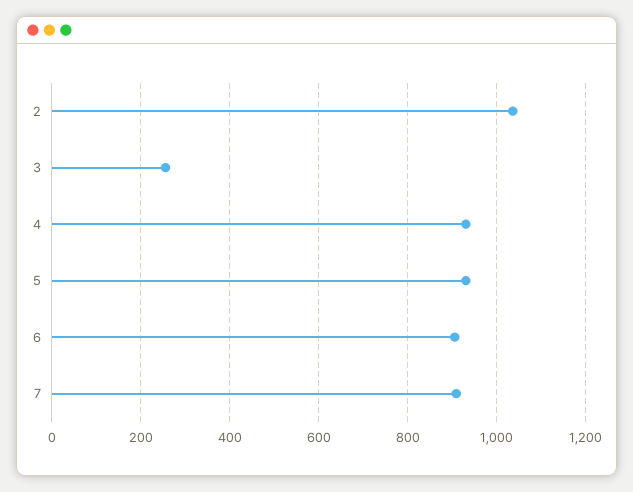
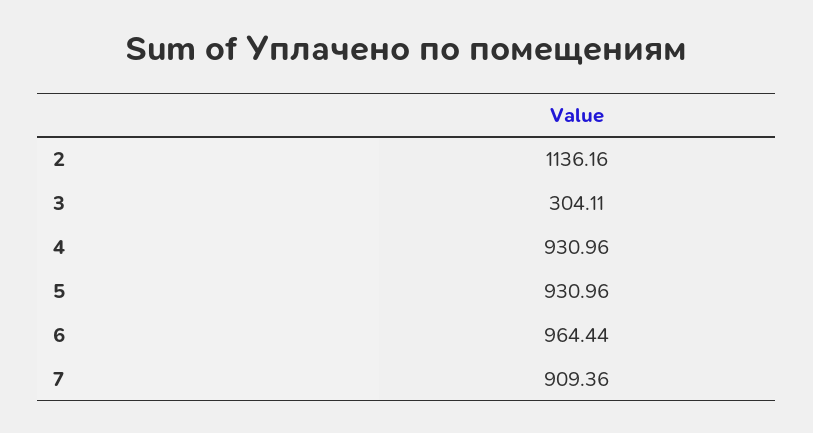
2: 1040 -> 1136.16
3: 260 -> 304.11
6: 900 -> 964.44

